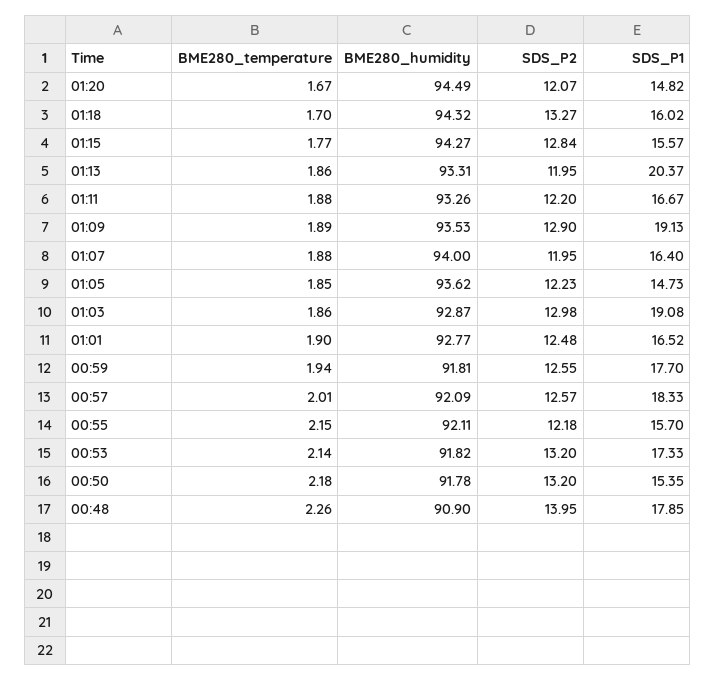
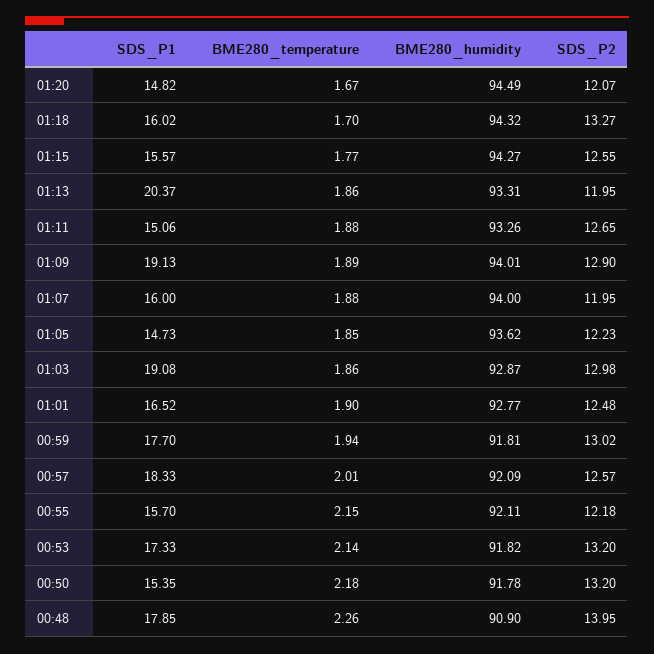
SDS_P2, 01:15: 12.84 -> 12.55
SDS_P2, 01:11: 12.2 -> 12.65
SDS_P1, 01:11: 16.67 -> 15.06
BME280_humidity, 01:09: 93.53 -> 94.01
SDS_P1, 01:07: 16.4 -> 16
SDS_P2, 00:59: 12.55 -> 13.02

